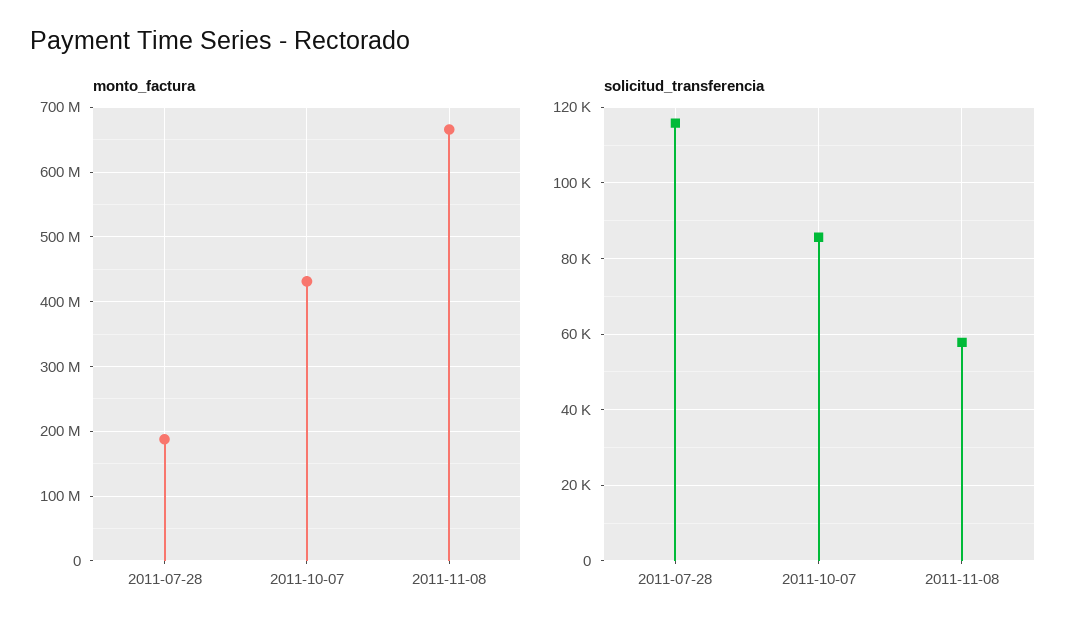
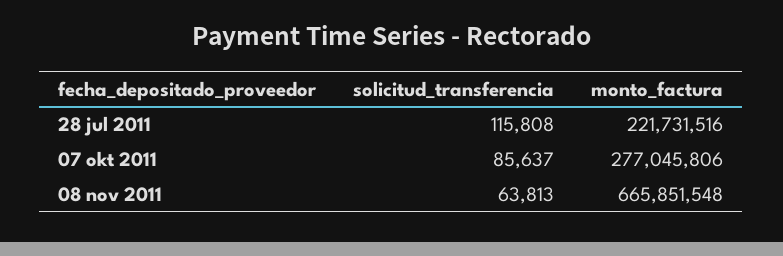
monto_factura, 2011-07-28: 190000000 -> 221731516
monto_factura, 2011-10-07: 430000000 -> 277045806
solicitud_transferencia, 2011-11-08: 58000 -> 63813

